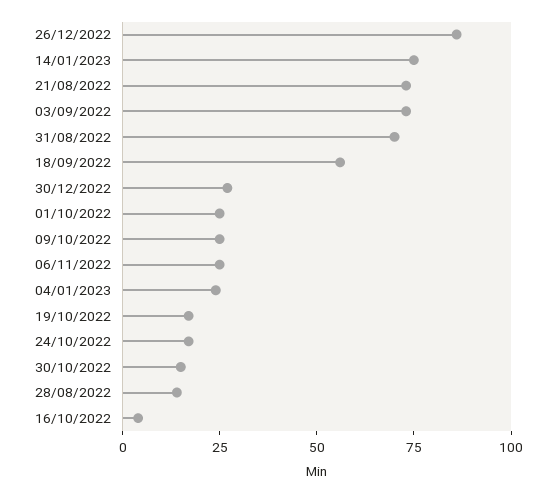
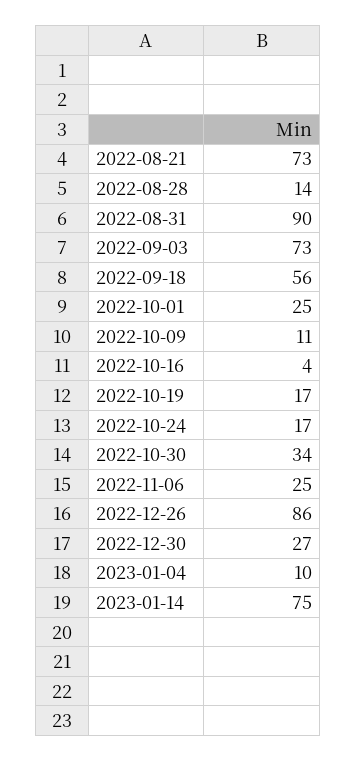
31/08/2022: 70 -> 90
09/10/2022: 25 -> 11
04/01/2023: 25 -> 10
30/10/2022: 15 -> 34

